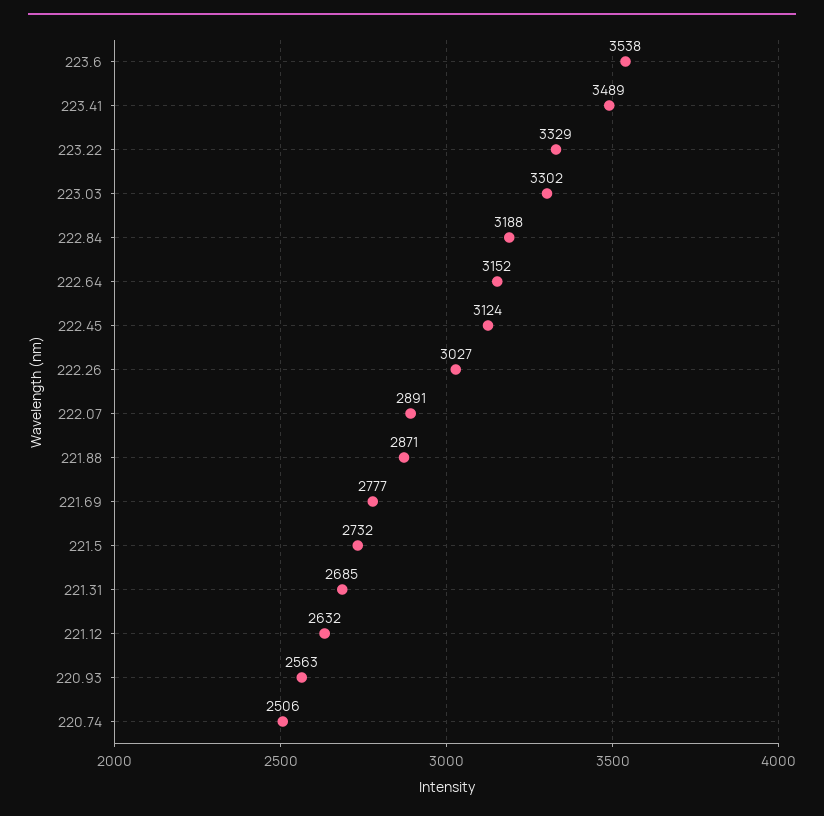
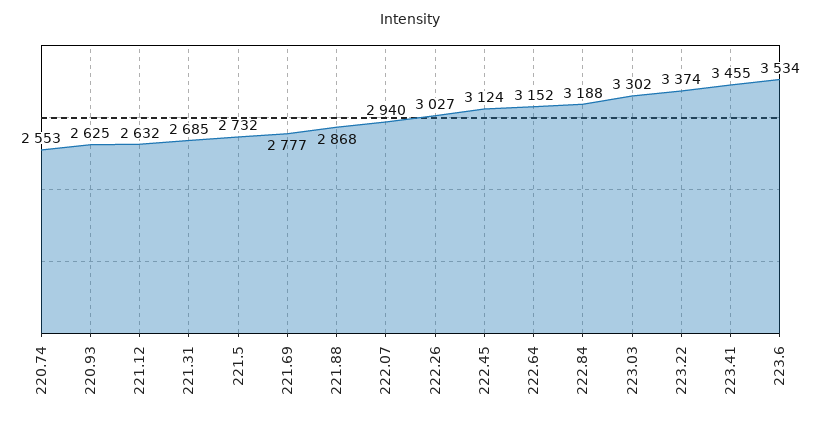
223.6: 3538 -> 3534
223.41: 3489 -> 3455
223.22: 3329 -> 3374
222.07: 2891 -> 2940
221.88: 2871 -> 2868
220.93: 2563 -> 2625
220.74: 2506 -> 2553

